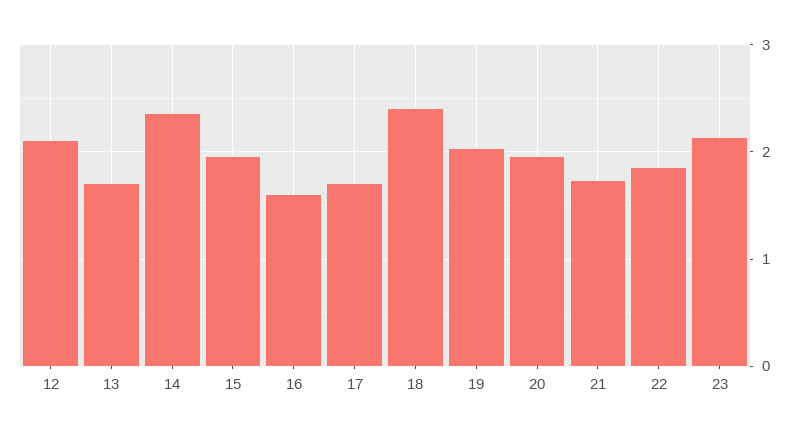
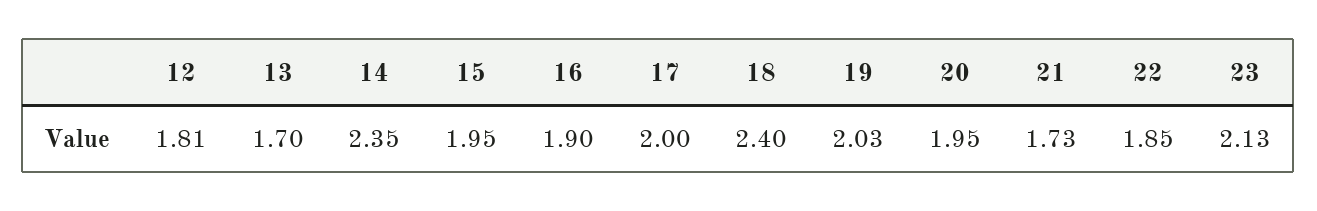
12: 2.1 -> 1.81
16: 1.6 -> 1.9
17: 1.7 -> 2

